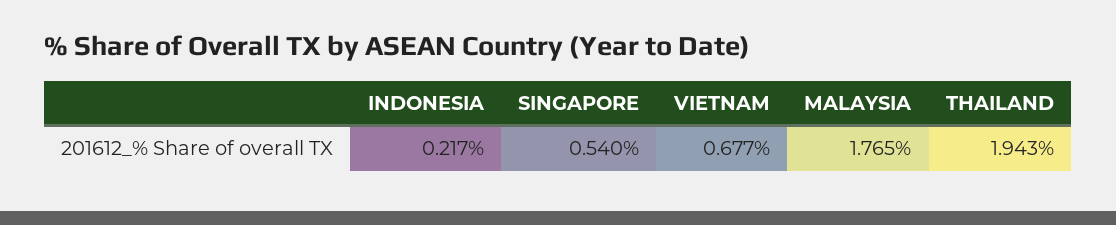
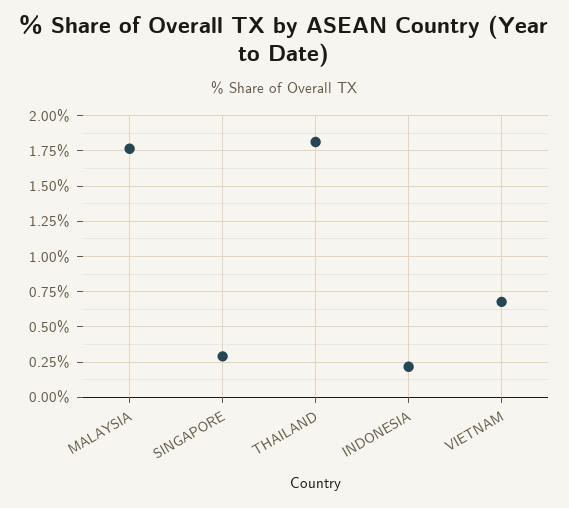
SINGAPORE: 0.54 -> 0.3
THAILAND: 1.943 -> 1.8

